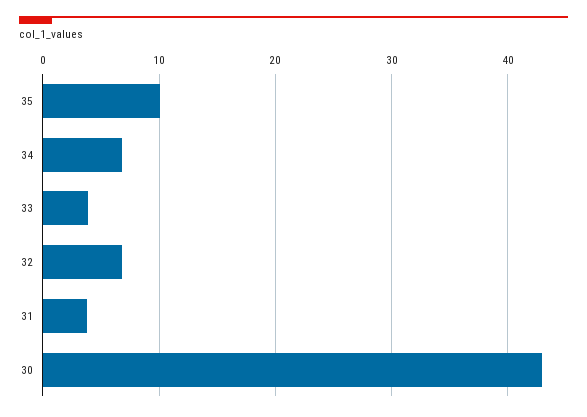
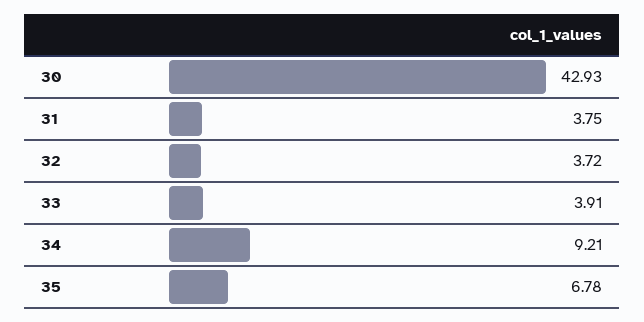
35: 10 -> 6.78
34: 7 -> 9.21
32: 7 -> 3.72

